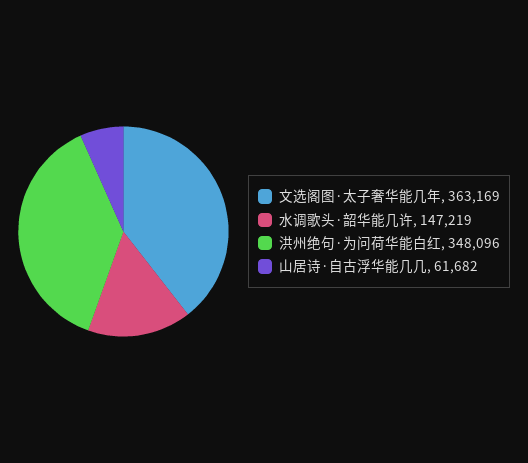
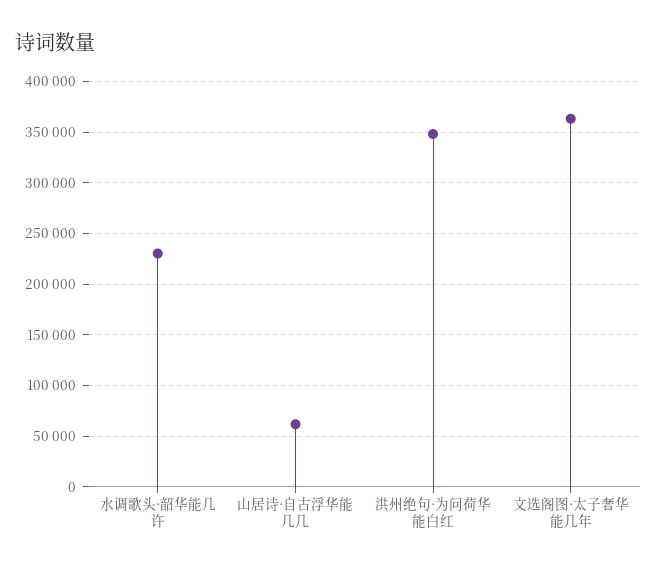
水调歌头·韶华能几许: 147219 -> 230000

